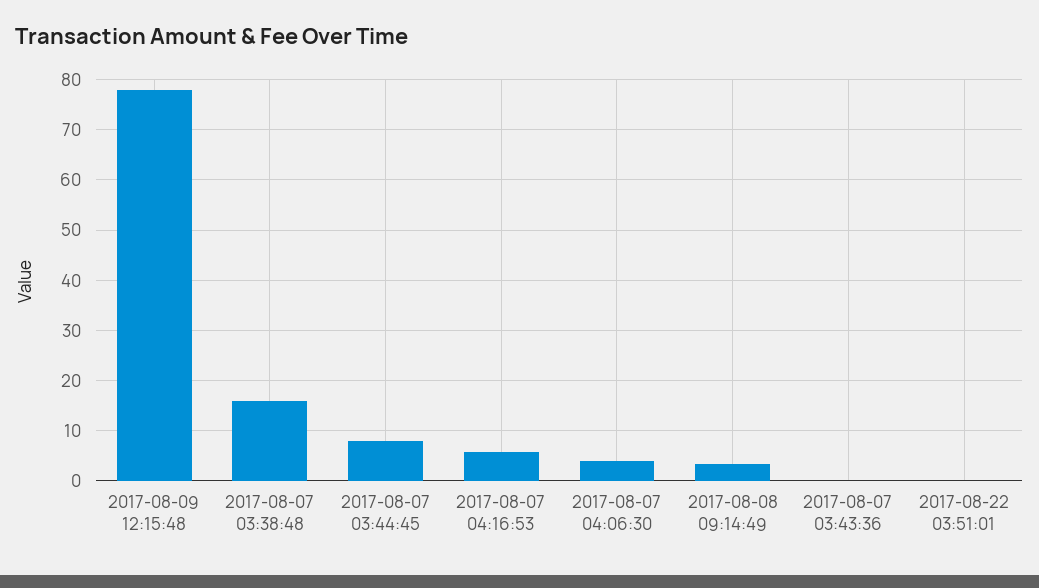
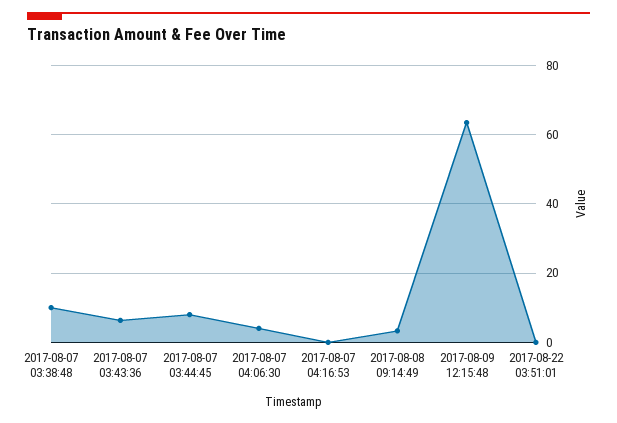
2017-08-09 12:15:48: 78 -> 64
2017-08-07 03:38:48: 16 -> 10
2017-08-07 04:16:53: 6 -> 0
2017-08-07 03:43:36: 0 -> 6

